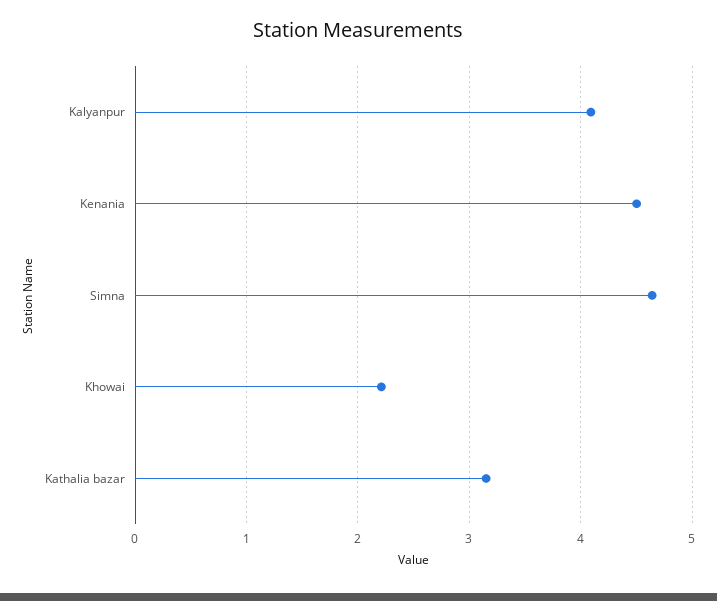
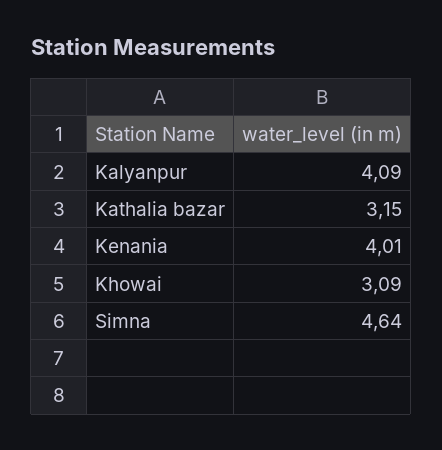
Kenania: 4.5 -> 4.01
Khowai: 2.2 -> 3.09

